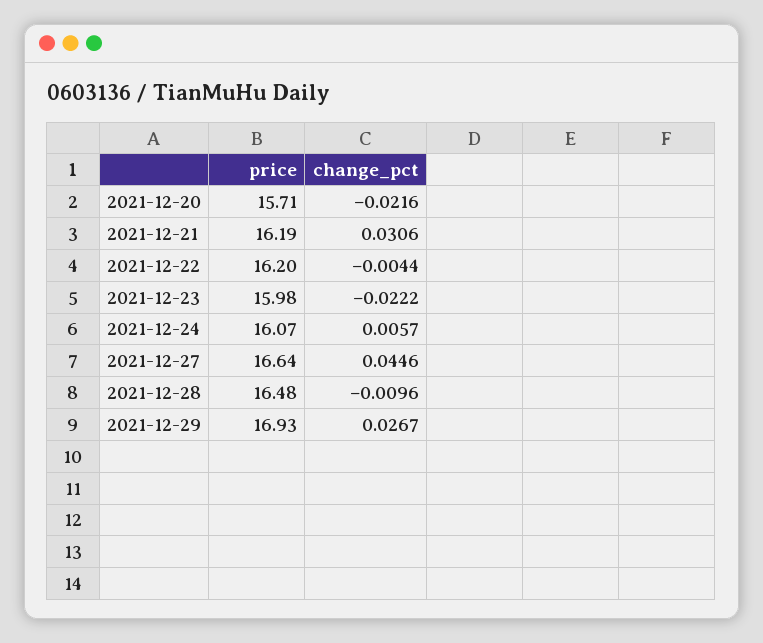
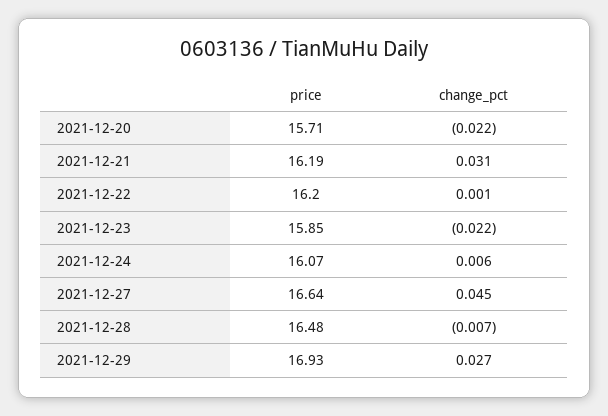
change_pct, 2021-12-22: -0.0044 -> 0.001
price, 2021-12-23: 15.98 -> 15.85
change_pct, 2021-12-28: -0.0096 -> -0.007

